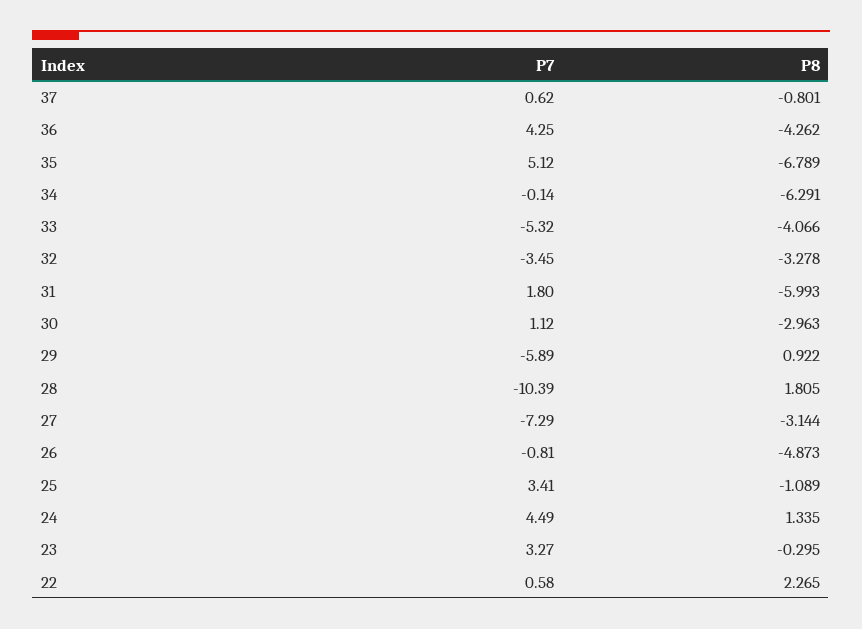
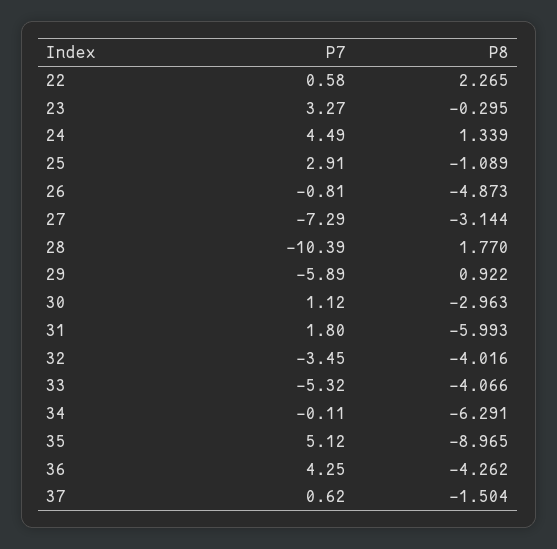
P8, 37: -0.801 -> -1.504
P8, 35: -6.789 -> -8.965
P7, 34: -0.14 -> -0.11
P8, 32: -3.278 -> -4.016
P8, 28: 1.805 -> 1.77
P7, 25: 3.41 -> 2.91
P8, 24: 1.335 -> 1.339

